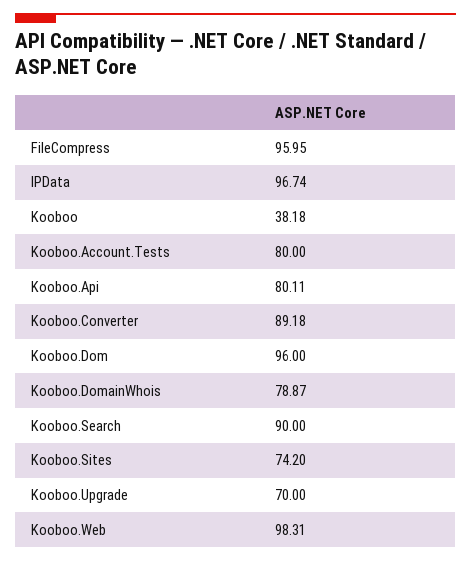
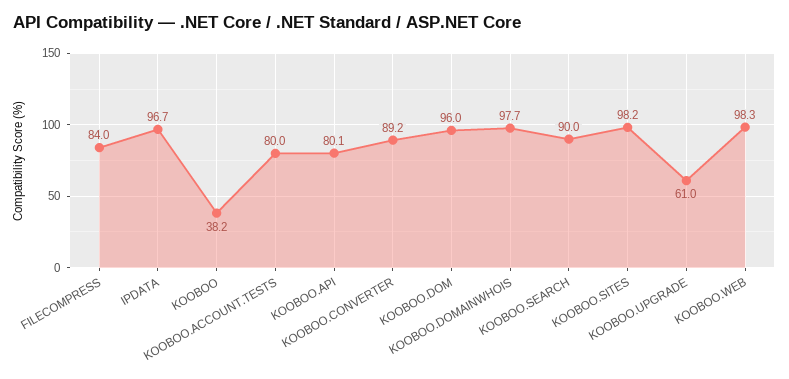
FileCompress: 95.95 -> 84
Kooboo.DomainWhois: 78.87 -> 97.7
Kooboo.Sites: 74.2 -> 98.2
Kooboo.Upgrade: 70 -> 61

